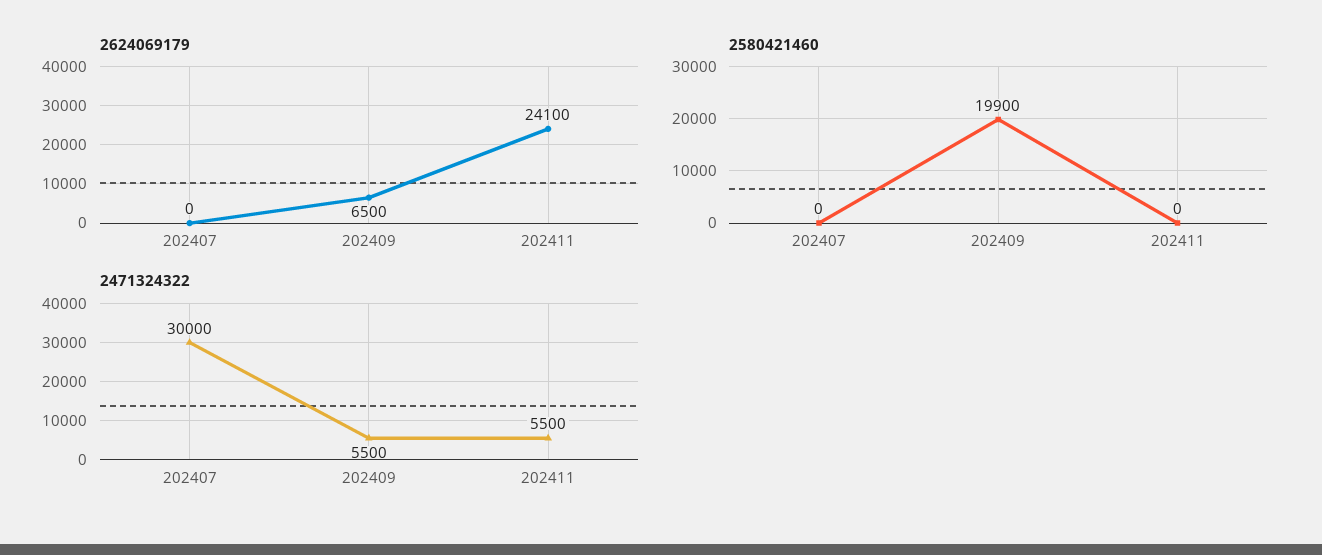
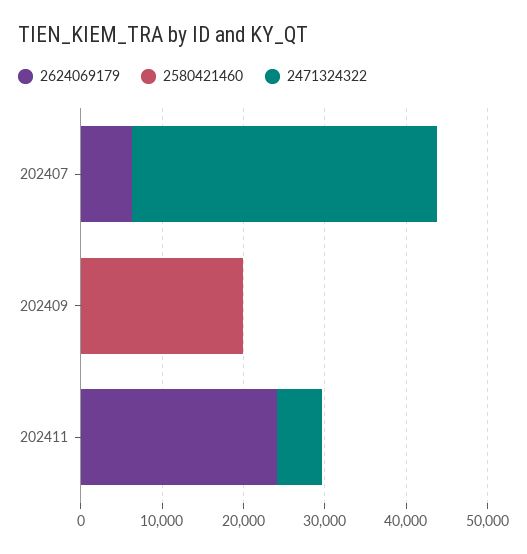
2624069179, 202407: 0 -> 6000
2624069179, 202409: 6500 -> 0
2471324322, 202407: 30000 -> 38000
2471324322, 202409: 5500 -> 0

